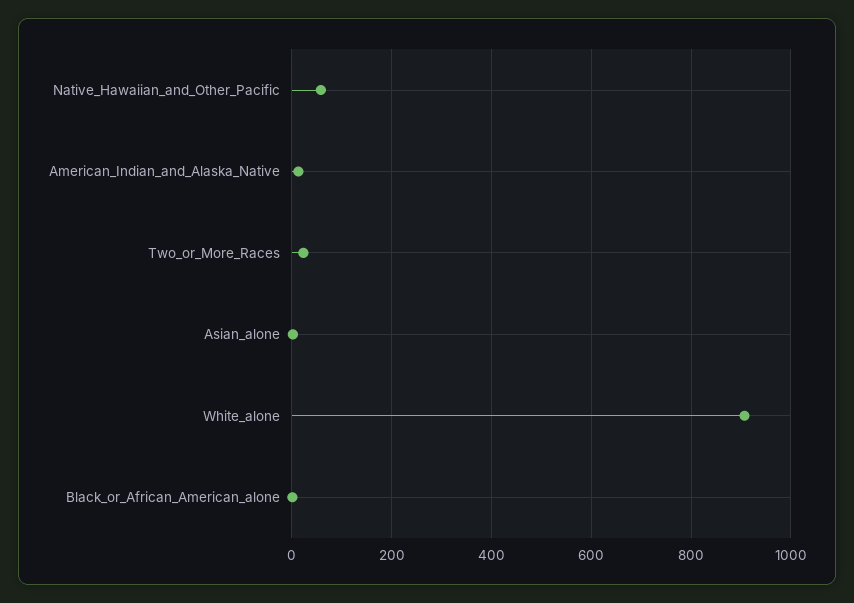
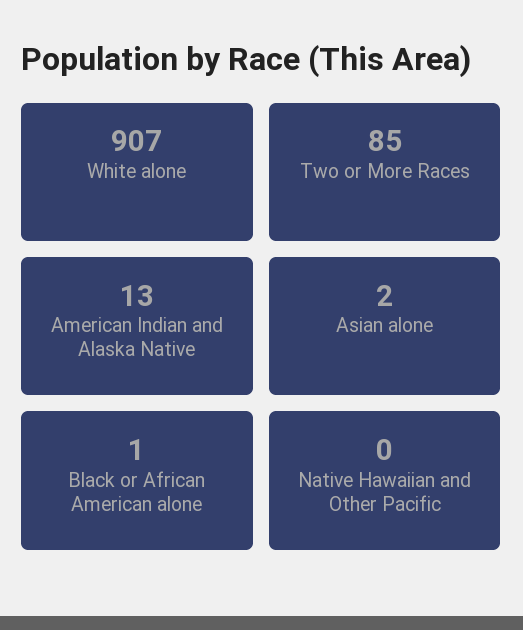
Native_Hawaiian_and_Other_Pacific: 60 -> 0
Two_or_More_Races: 20 -> 85

